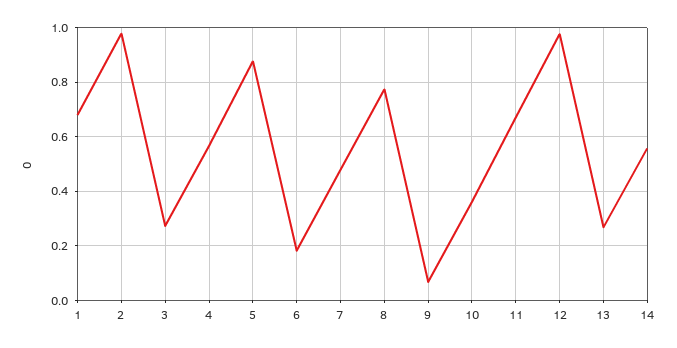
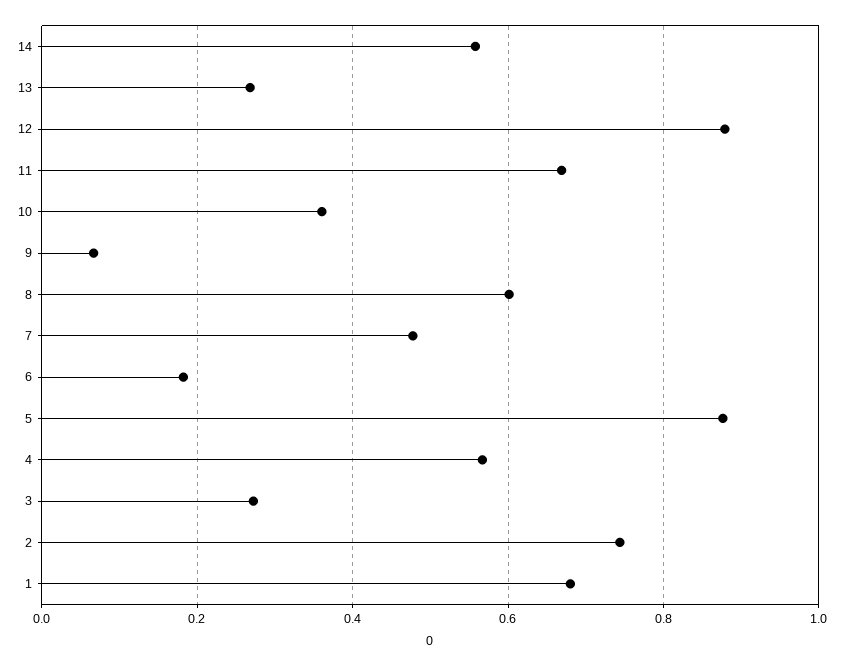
2: 0.975 -> 0.74
8: 0.775 -> 0.6
12: 0.975 -> 0.88

